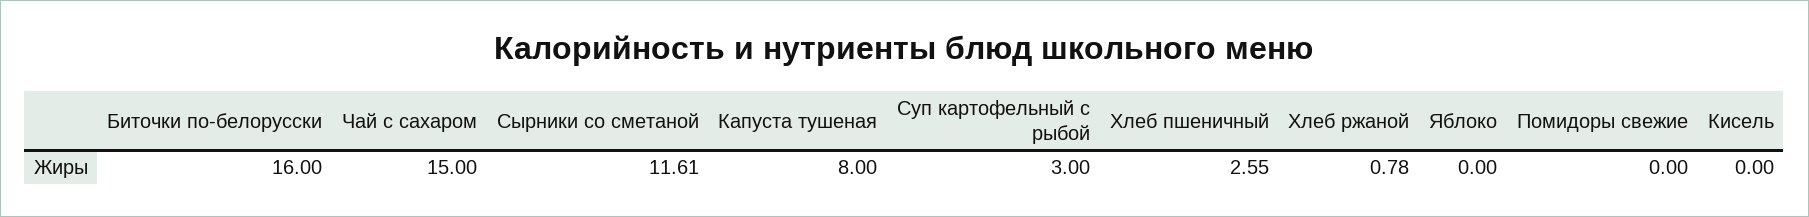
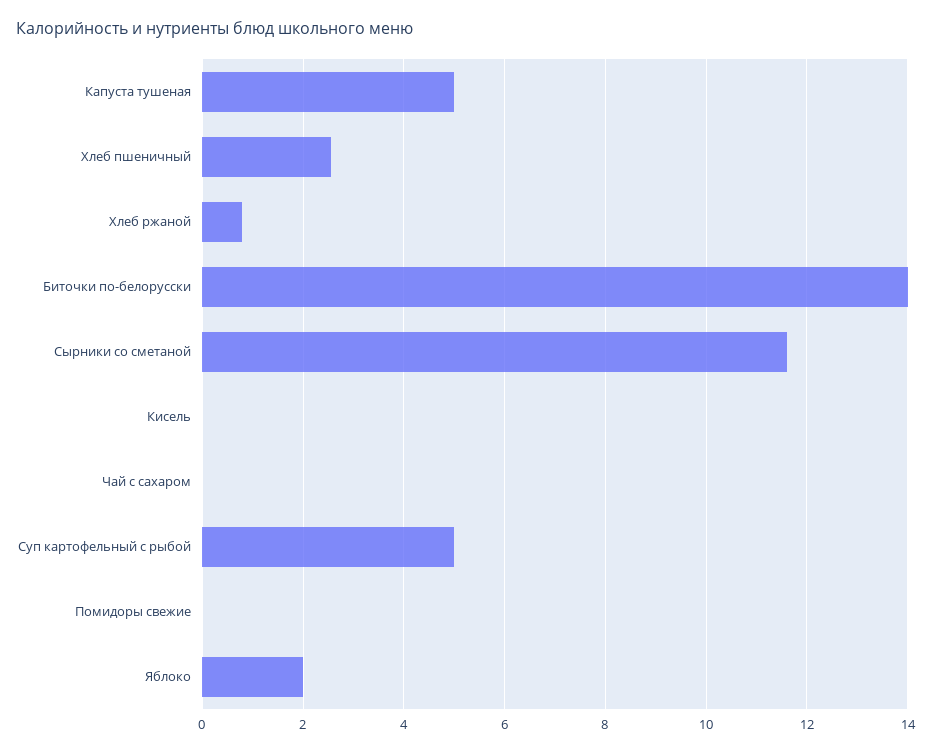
Биточки по-белорусски: 16 -> 14
Чай с сахаром: 15 -> 0
Капуста тушеная: 8 -> 5
Суп картофельный с рыбой: 3 -> 5
Яблоко: 0 -> 2

